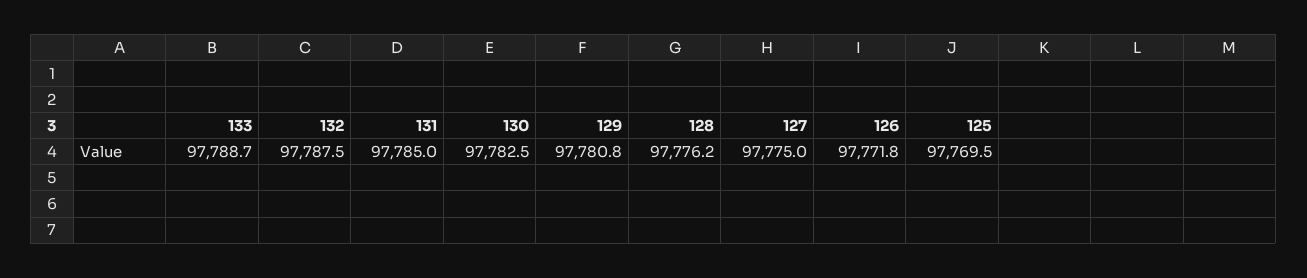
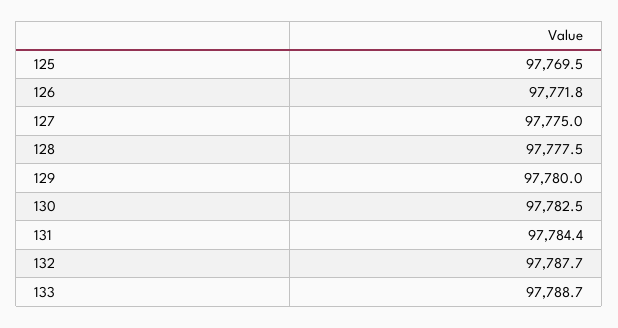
132: 97787.5 -> 97787.7
131: 97785 -> 97784.4
129: 97780.8 -> 97780
128: 97776.2 -> 97777.5

